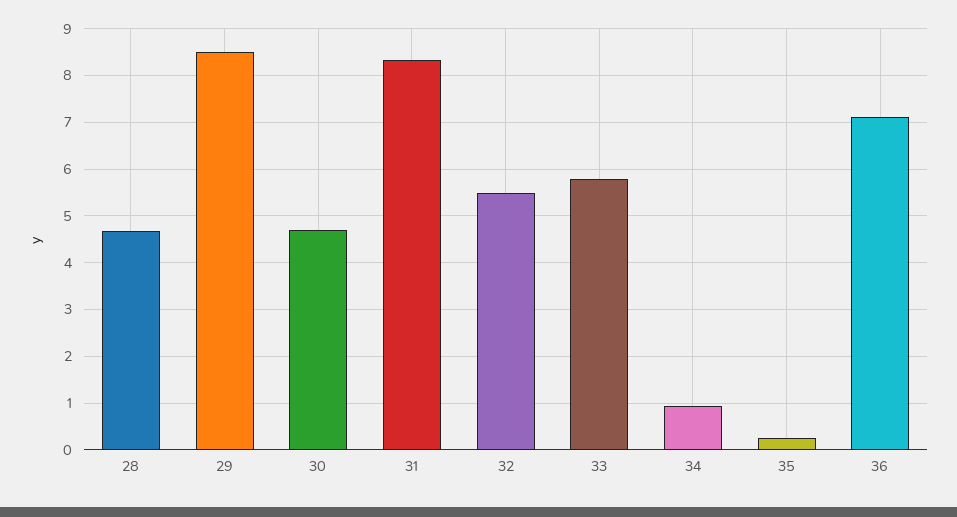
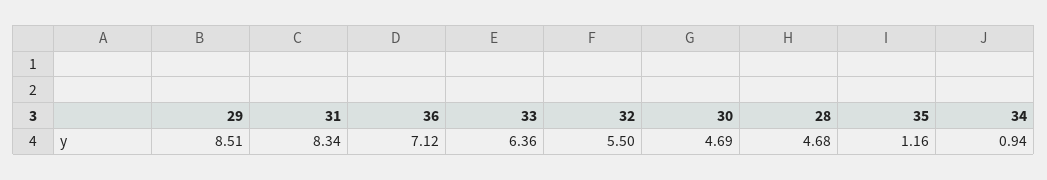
33: 5.8 -> 6.36
35: 0.2 -> 1.16

